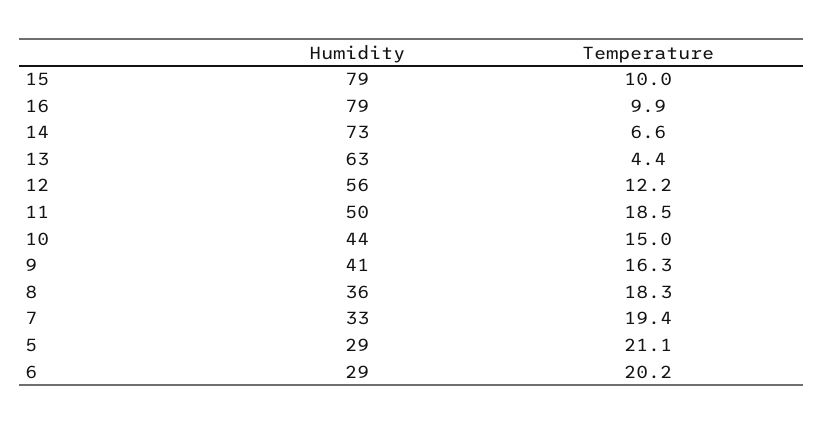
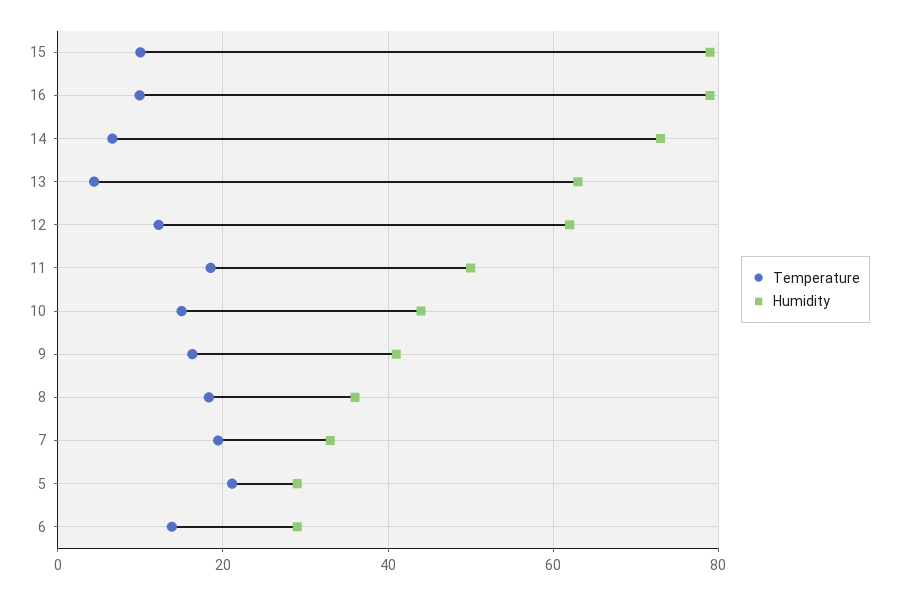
Humidity, 12: 56 -> 62
Temperature, 6: 20.2 -> 14

